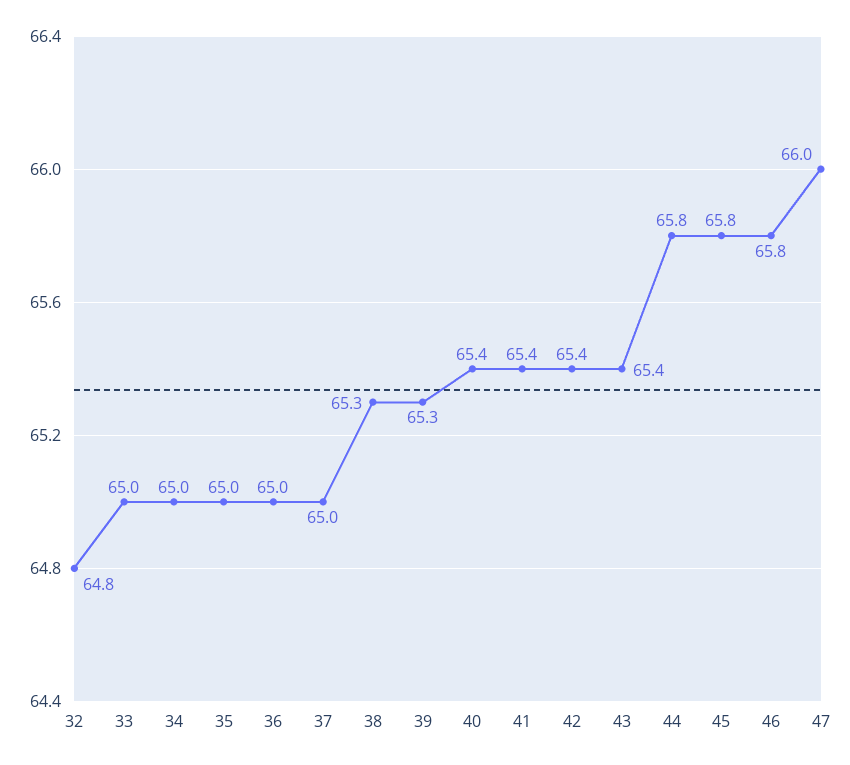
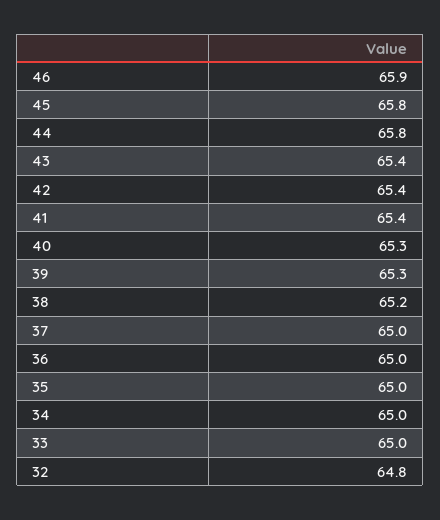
38: 65.3 -> 65.2
40: 65.4 -> 65.3
46: 65.8 -> 65.9
47: 66 -> none

